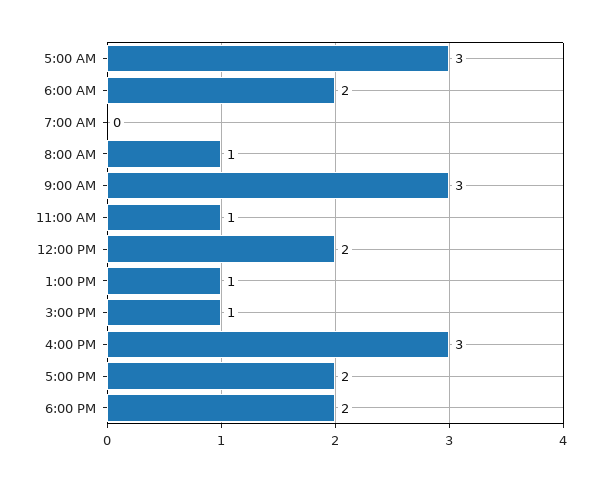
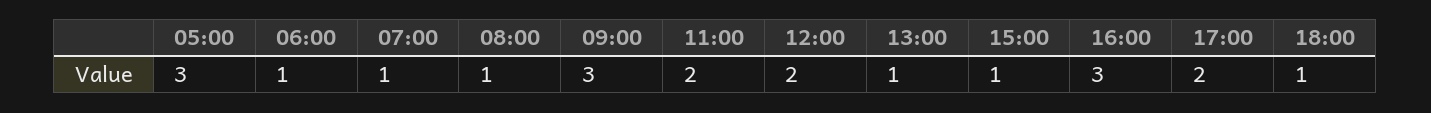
6:00 AM: 2 -> 1
7:00 AM: 0 -> 1
11:00 AM: 1 -> 2
6:00 PM: 2 -> 1

